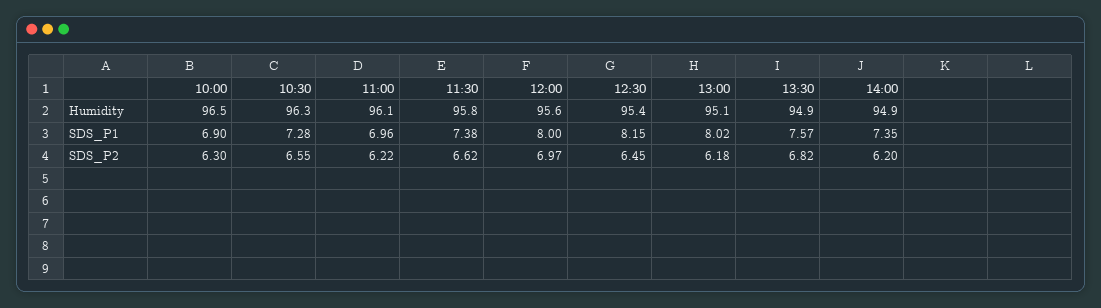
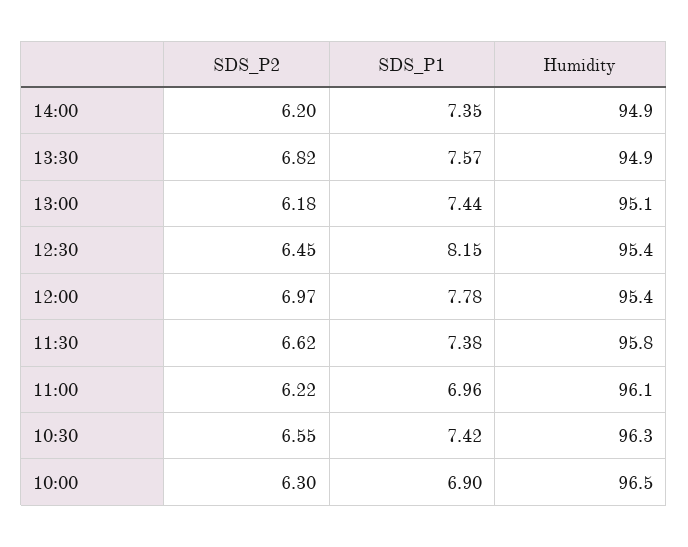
12:00, Humidity: 95.6 -> 95.4
10:30, SDS_P1: 7.28 -> 7.42
12:00, SDS_P1: 8 -> 7.78
13:00, SDS_P1: 8.02 -> 7.44

